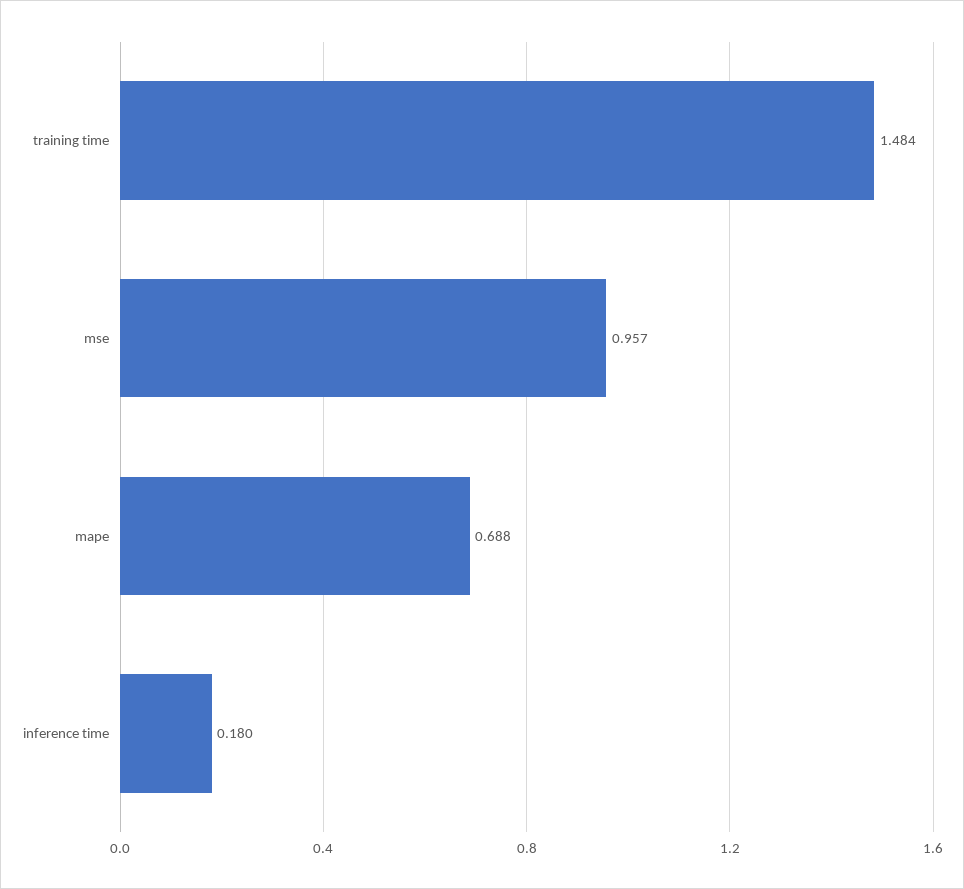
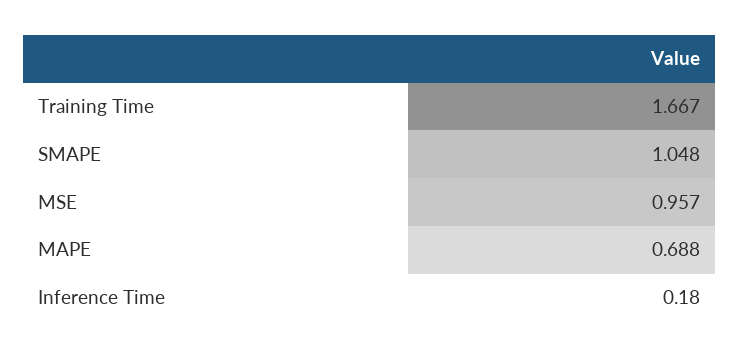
training time: 1.484 -> 1.667
SMAPE: none -> 1.048

